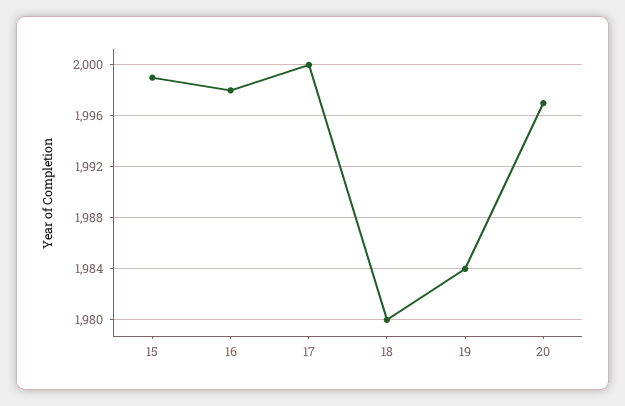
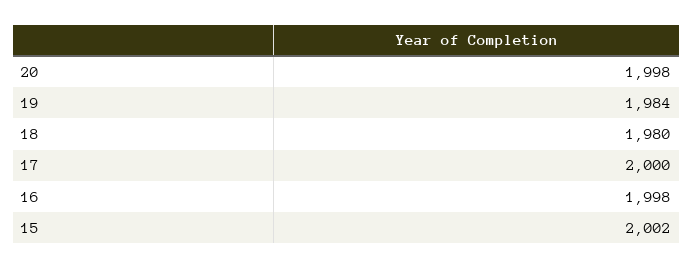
15: 1999 -> 2002
20: 1997 -> 1998

